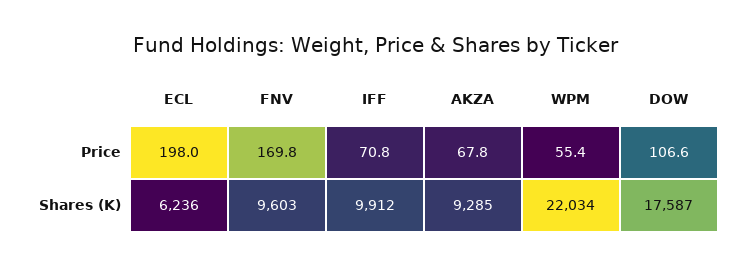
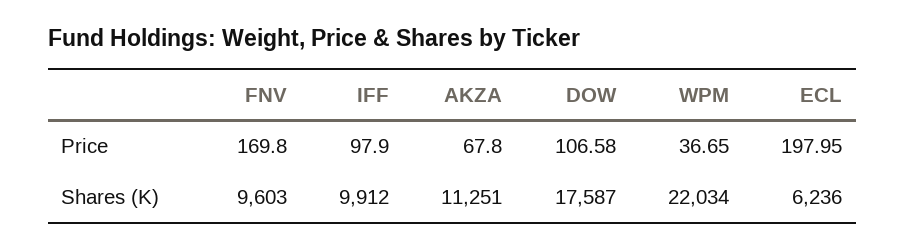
IFF, Price: 70.8 -> 97.9
WPM, Price: 55.4 -> 36.65
AKZA, Shares (K): 9285 -> 11251

